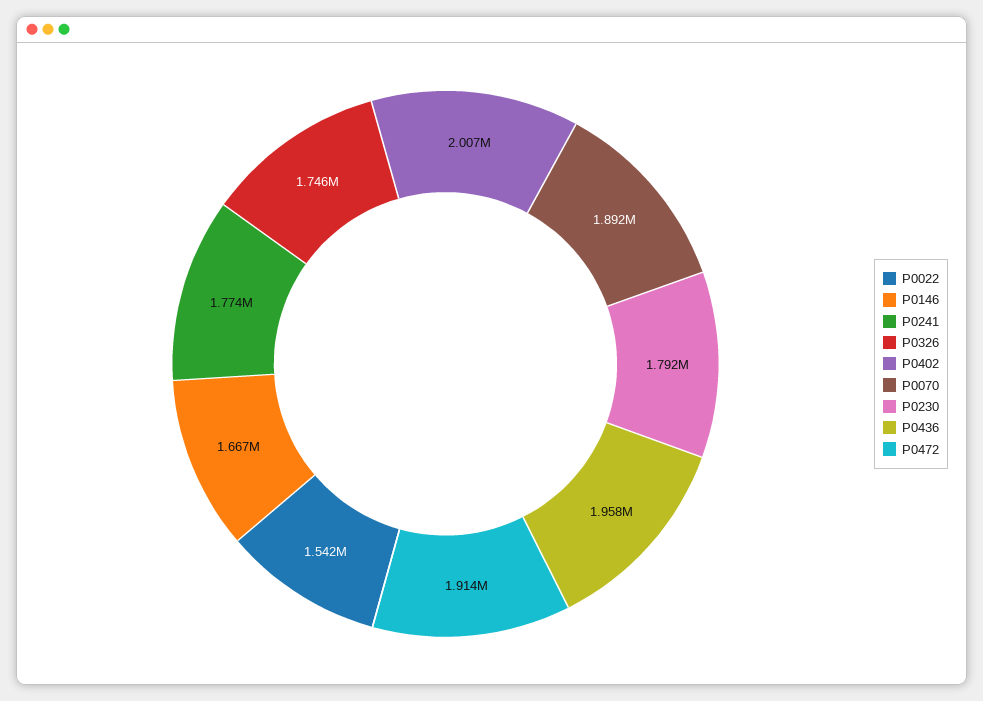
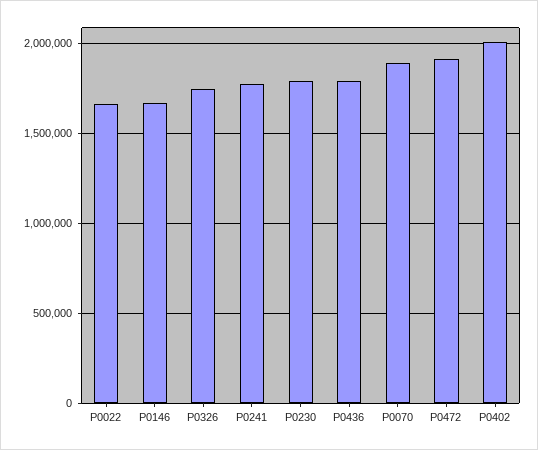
P0022: 1542000 -> 1650000
P0436: 1958000 -> 1800000

